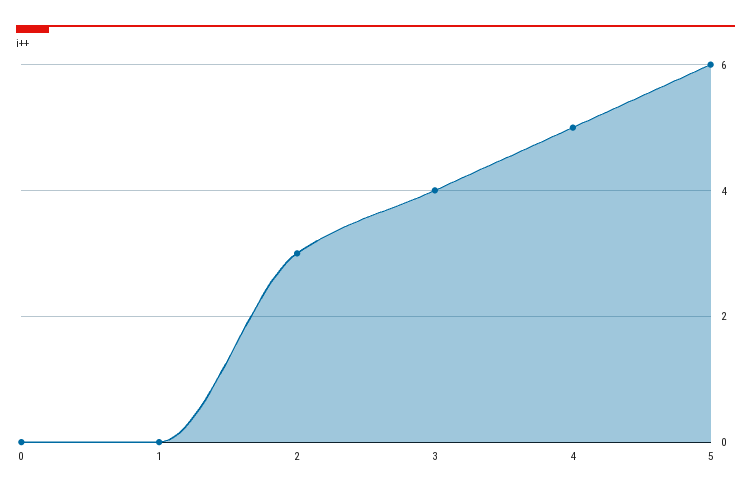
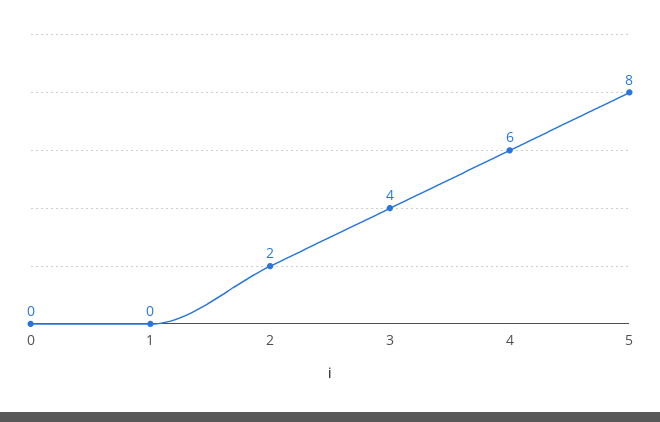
2: 3 -> 2
4: 5 -> 6
5: 6 -> 8

